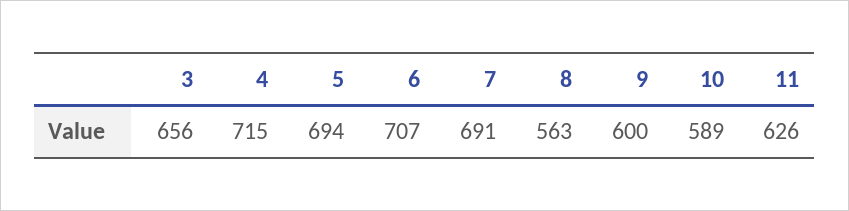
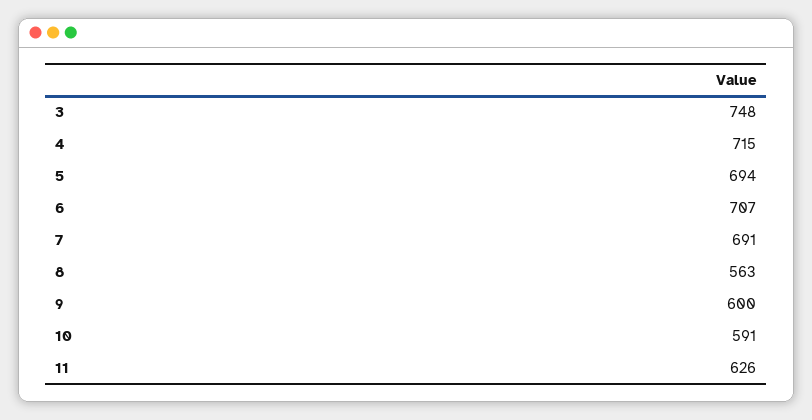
3: 656 -> 748
10: 589 -> 591

